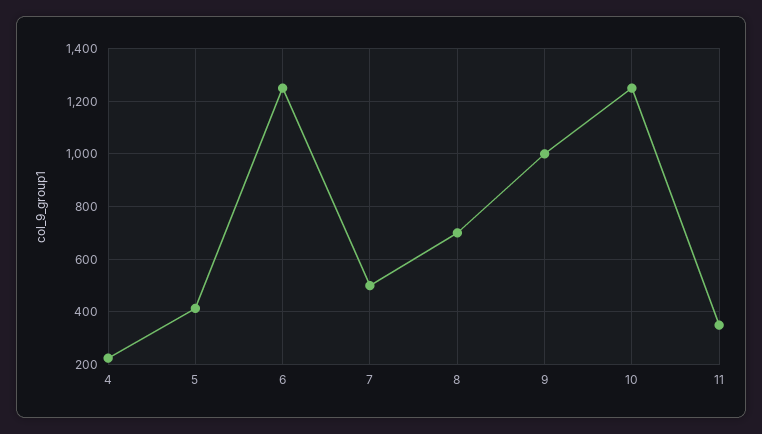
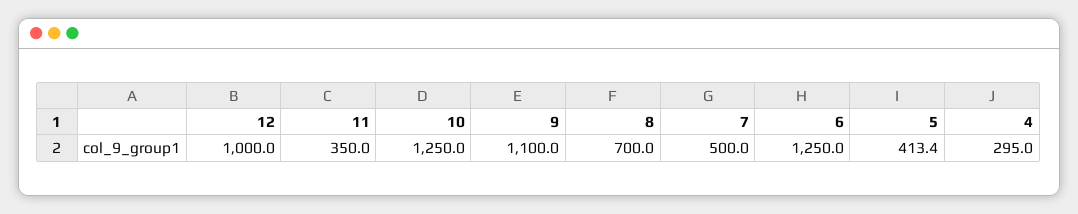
4: 225 -> 295
9: 1000 -> 1100
12: none -> 1000

